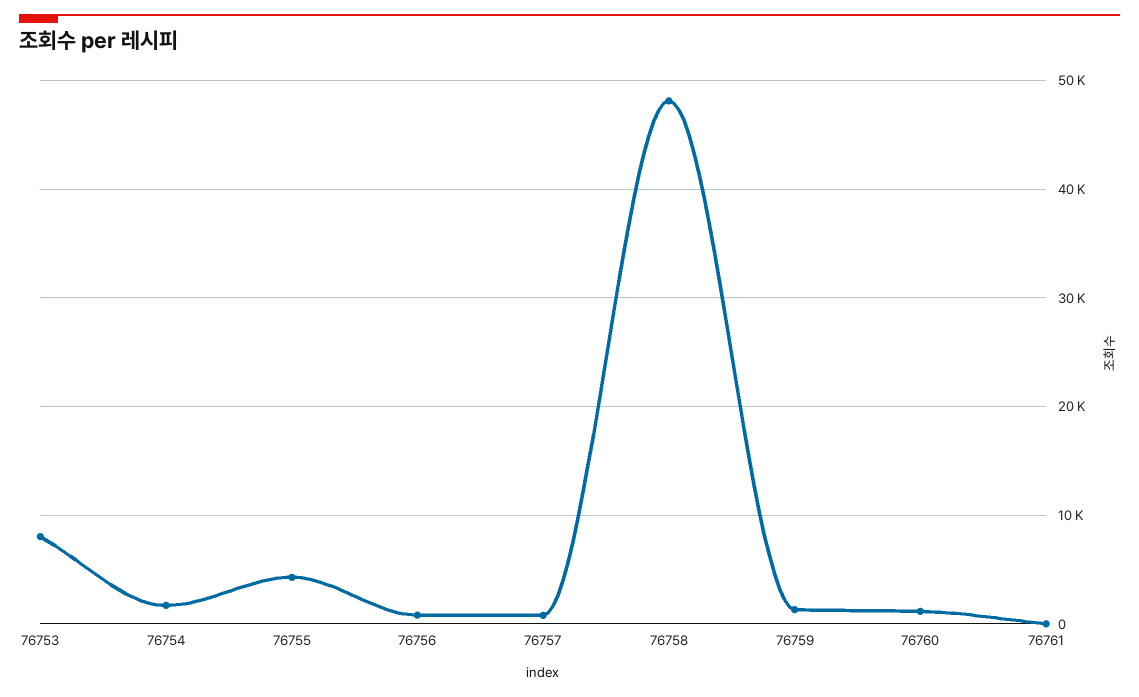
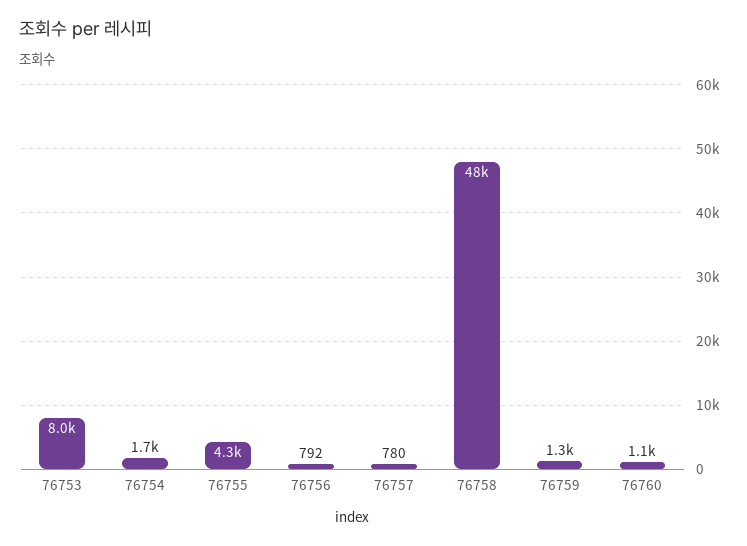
76761: 0 -> none

